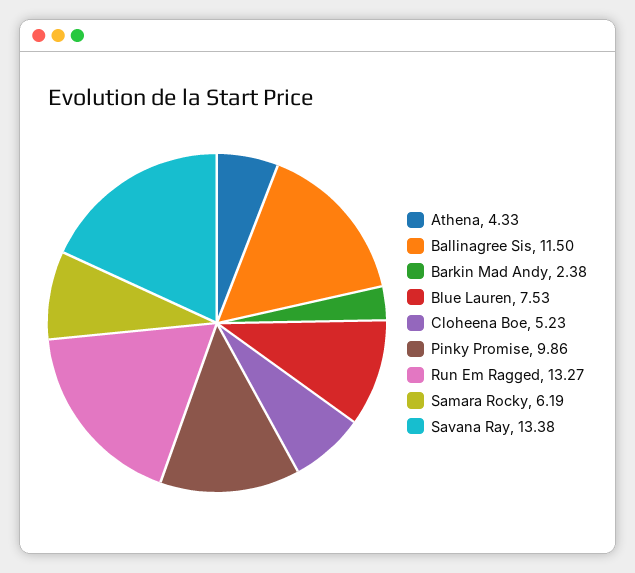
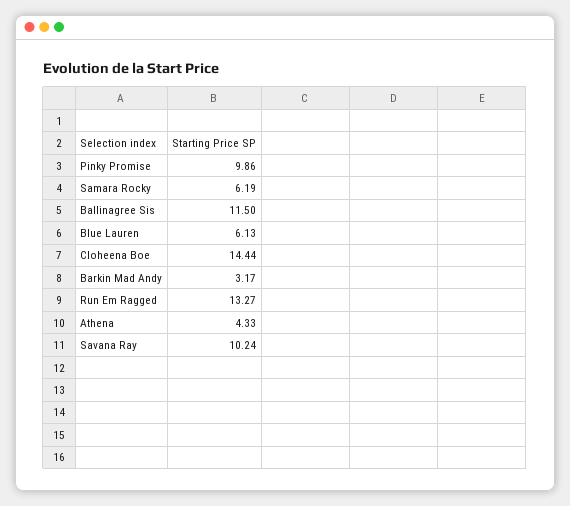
Barkin Mad Andy: 2.38 -> 3.17
Blue Lauren: 7.53 -> 6.13
Cloheena Boe: 5.23 -> 14.44
Savana Ray: 13.38 -> 10.24

